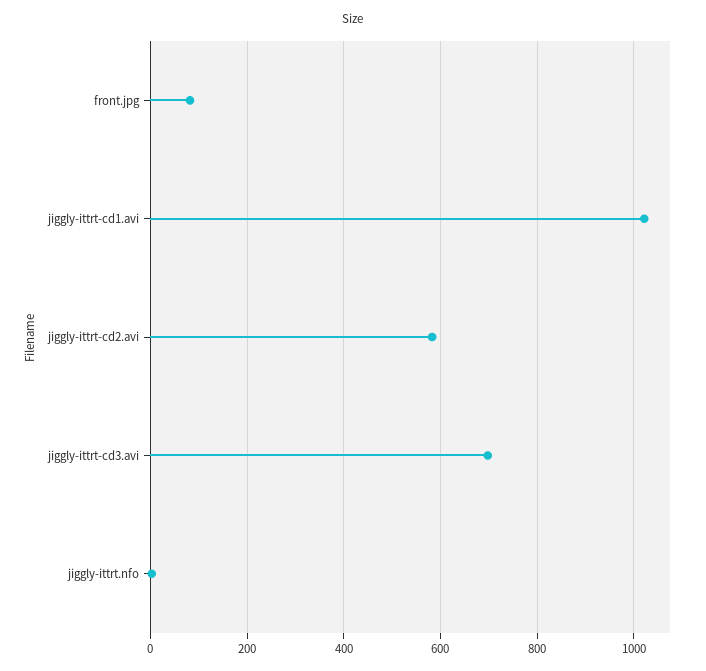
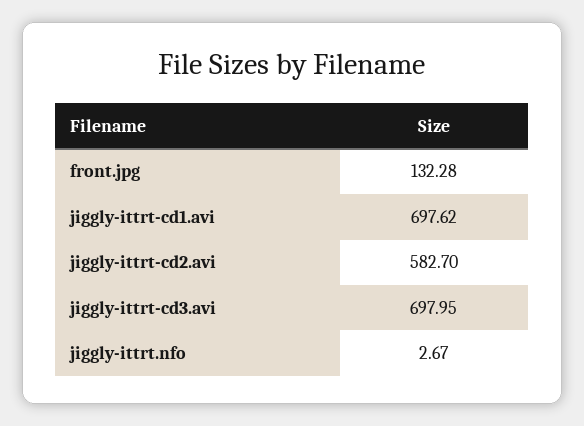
front.jpg: 80 -> 132.28
jiggly-ittrt-cd1.avi: 1020 -> 697.62

